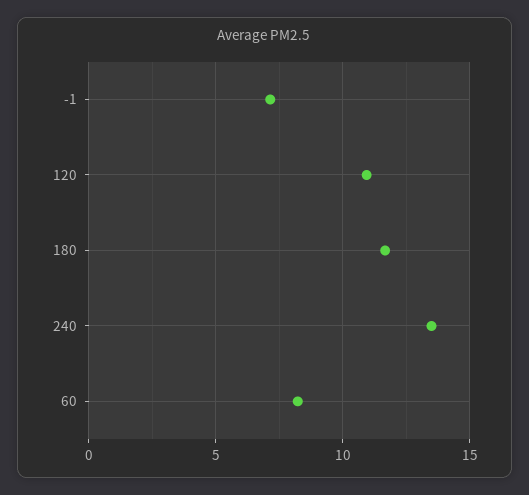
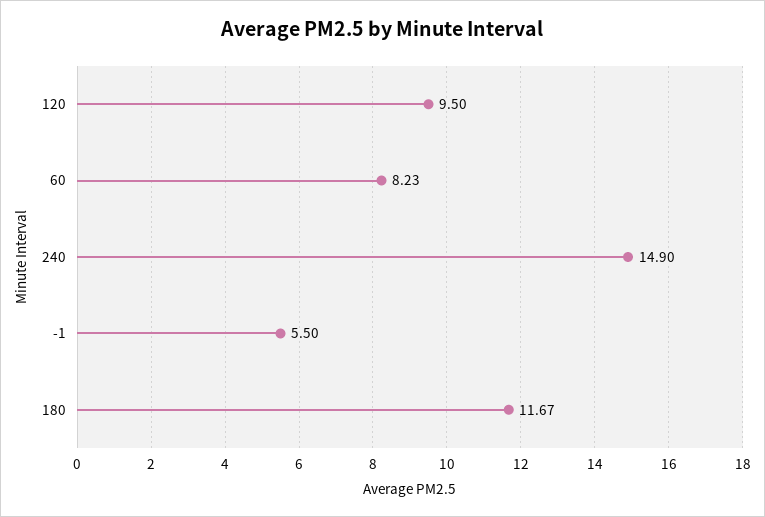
-1: 7 -> 5.5
120: 11 -> 9.5
240: 13.5 -> 14.9

